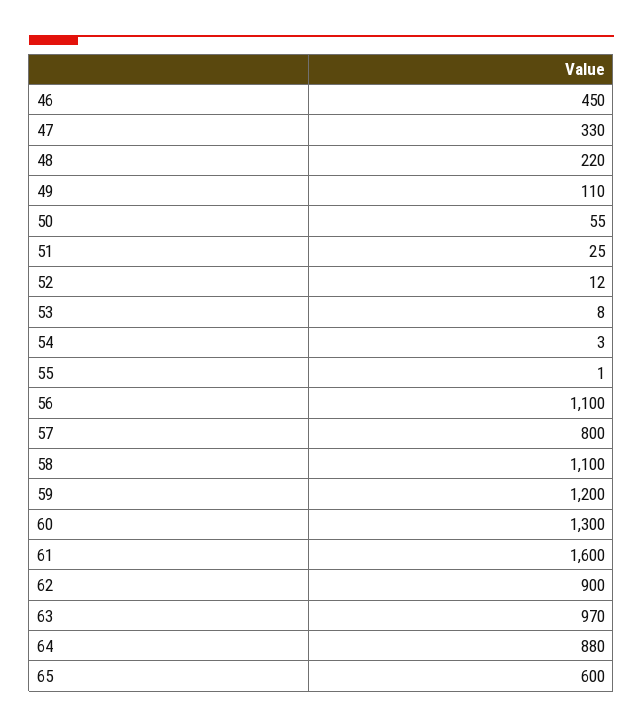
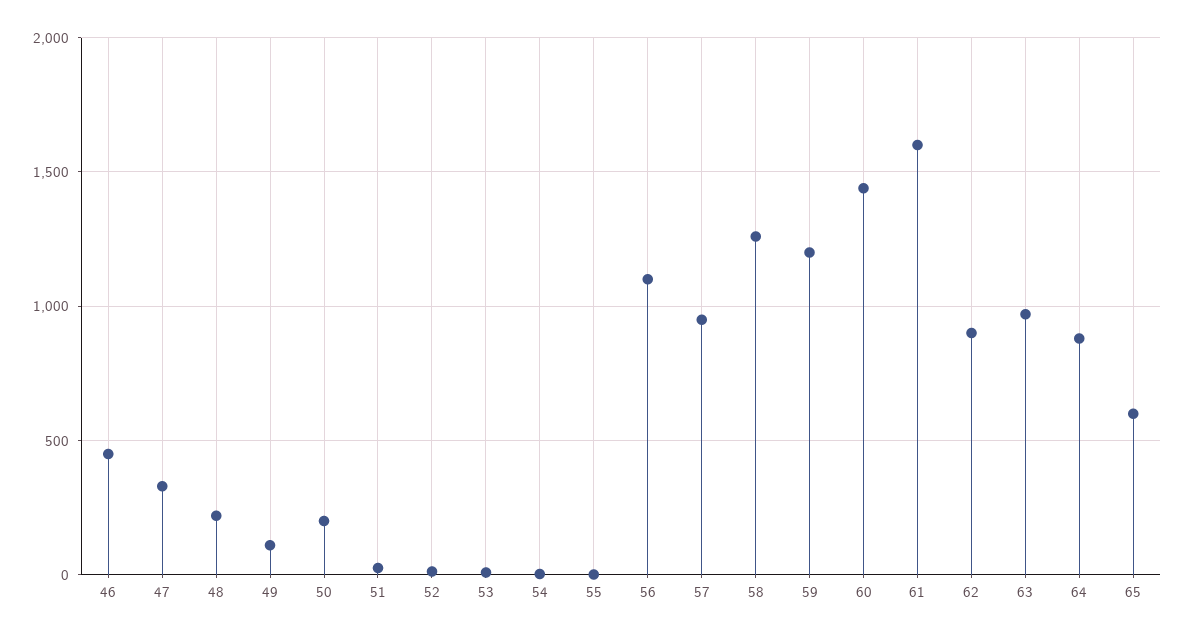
50: 55 -> 200
57: 800 -> 950
58: 1100 -> 1250
60: 1300 -> 1450

